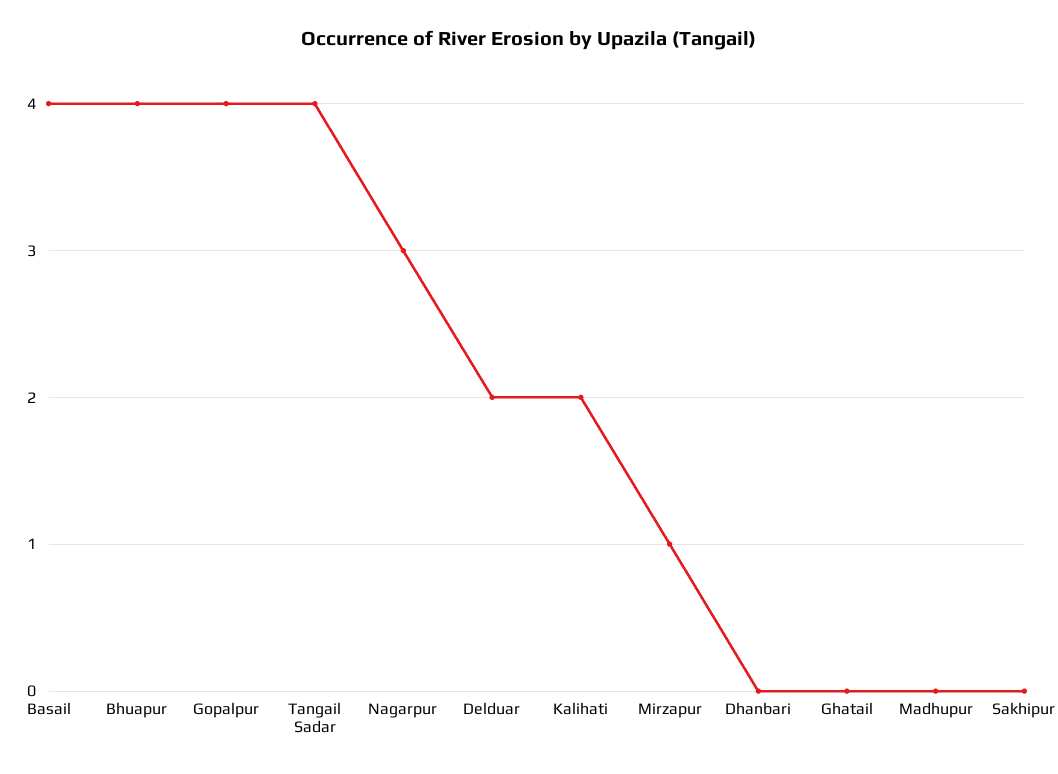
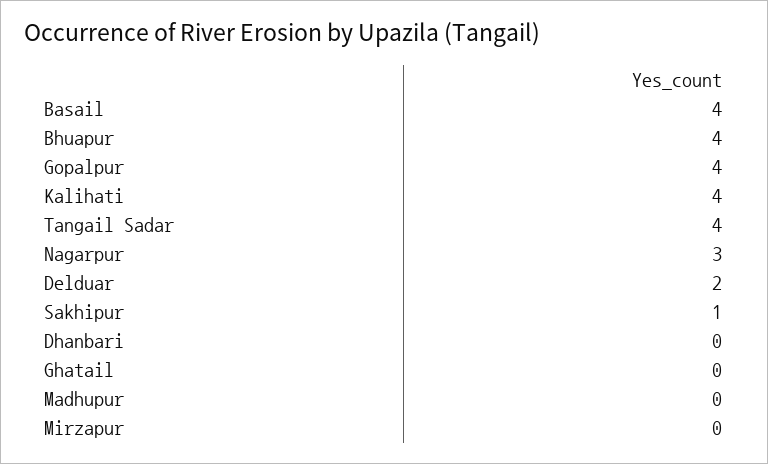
Kalihati: 2 -> 4
Mirzapur: 1 -> 0
Sakhipur: 0 -> 1

